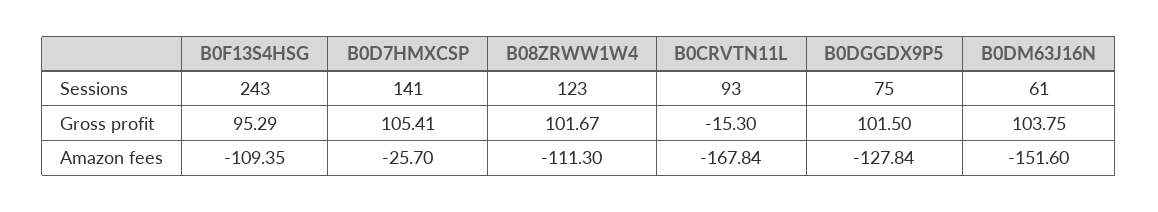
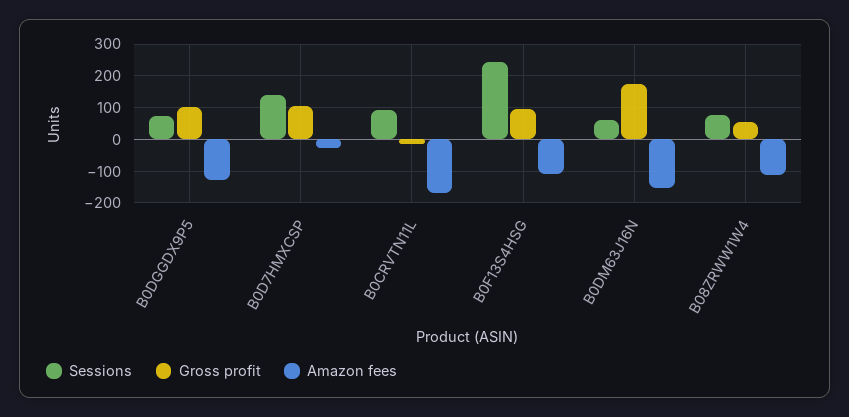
Sessions, B08ZRWW1W4: 123 -> 80
Gross profit, B08ZRWW1W4: 101.67 -> 60
Gross profit, B0DM63J16N: 103.75 -> 180

